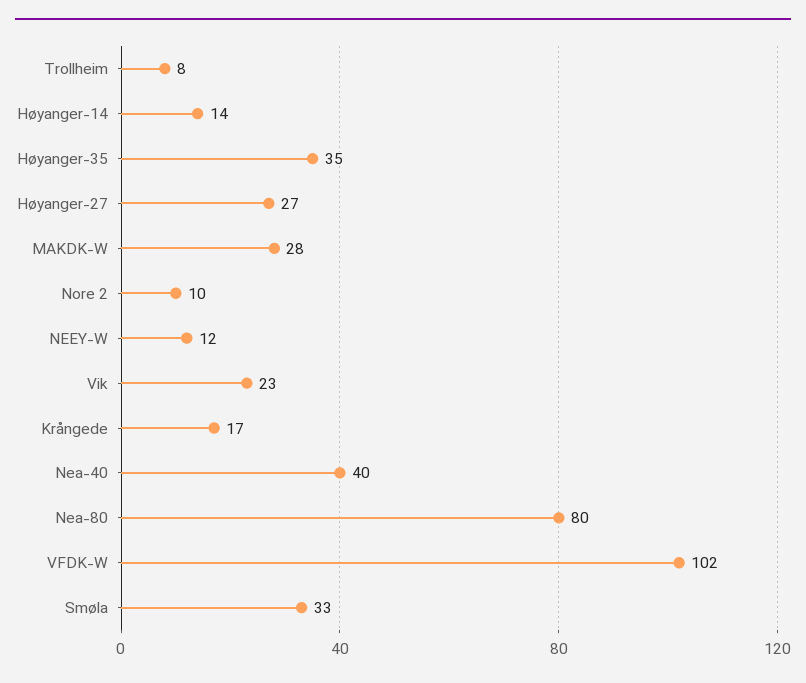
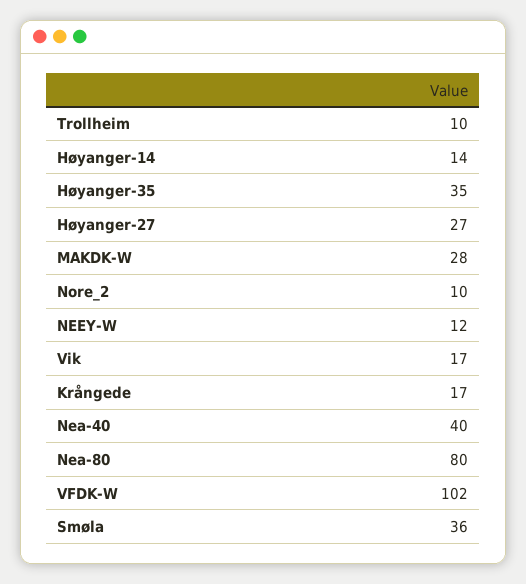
Trollheim: 8 -> 10
Vik: 23 -> 17
Smøla: 33 -> 36

